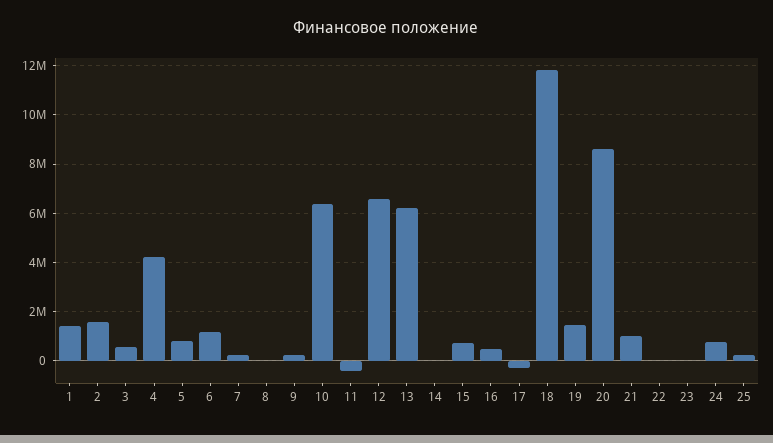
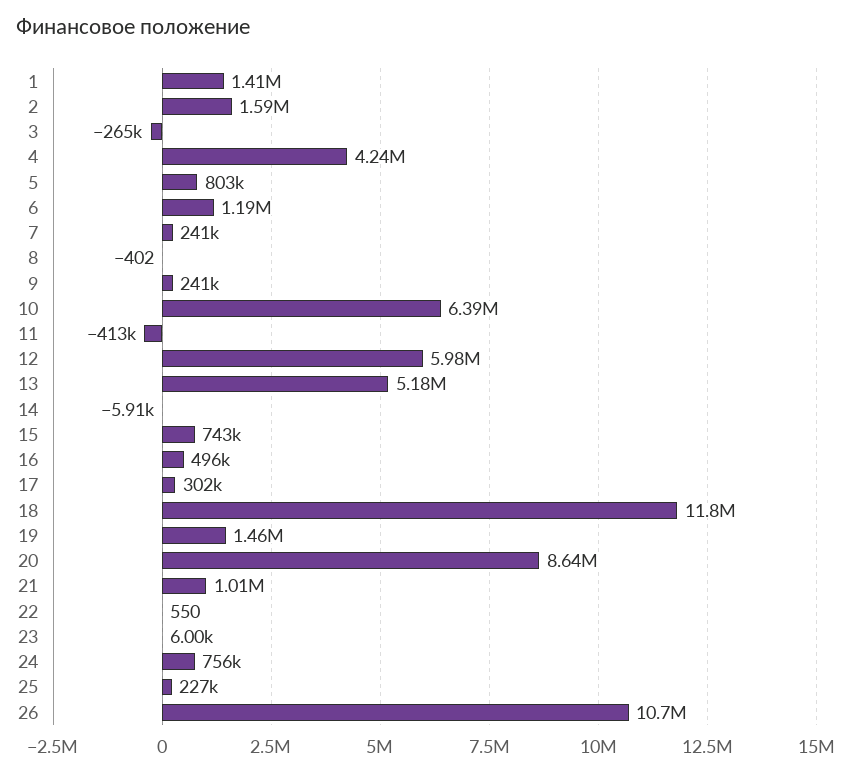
3: 500000 -> -265000
12: 6500000 -> 5980000
13: 6250000 -> 5180000
17: -250000 -> 302000
26: none -> 10700000

